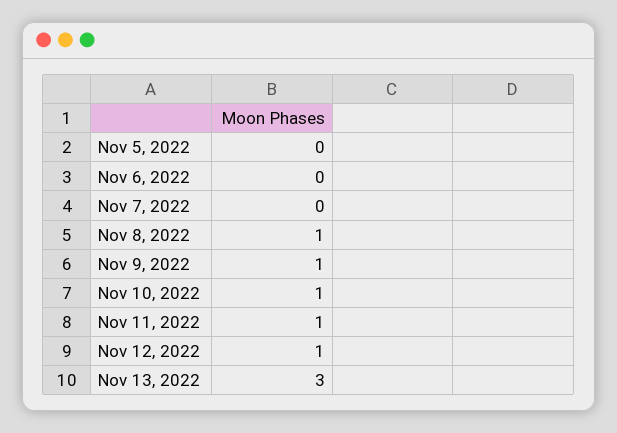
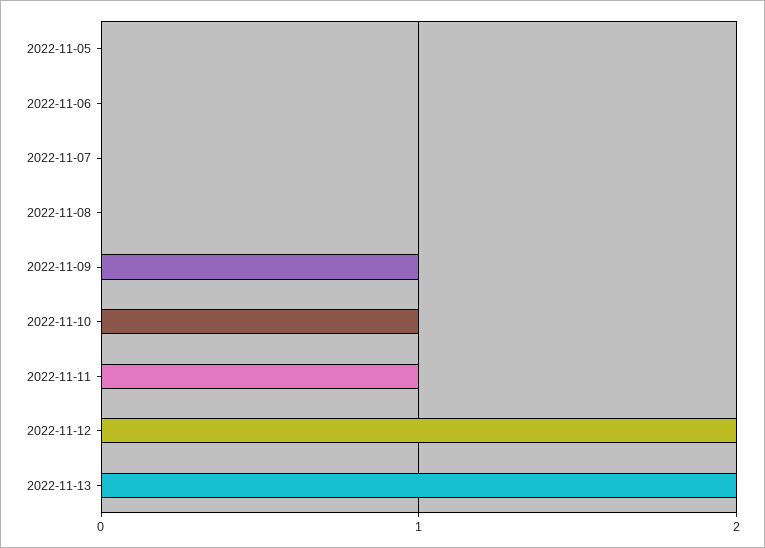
Nov 8, 2022: 1 -> 0
Nov 12, 2022: 1 -> 2
Nov 13, 2022: 3 -> 2

